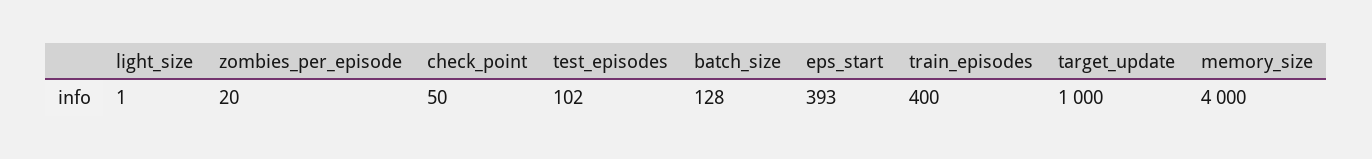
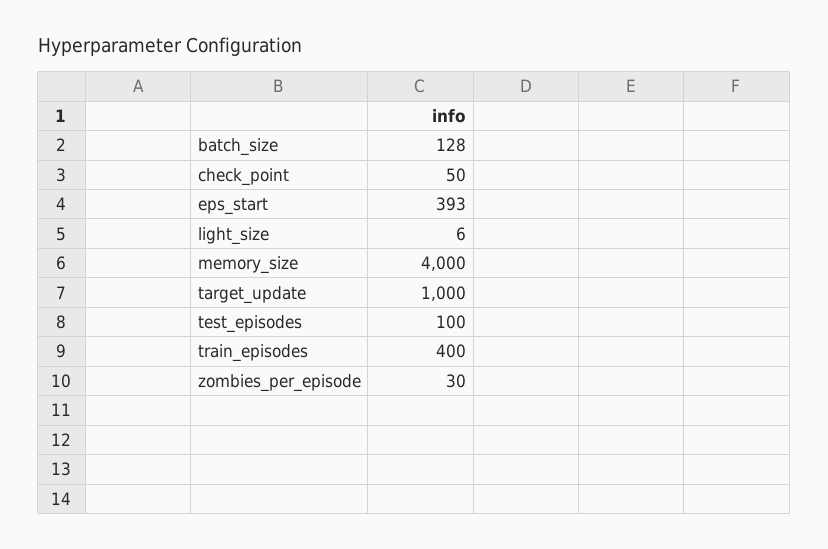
light_size: 1 -> 6
zombies_per_episode: 20 -> 30
test_episodes: 102 -> 100

